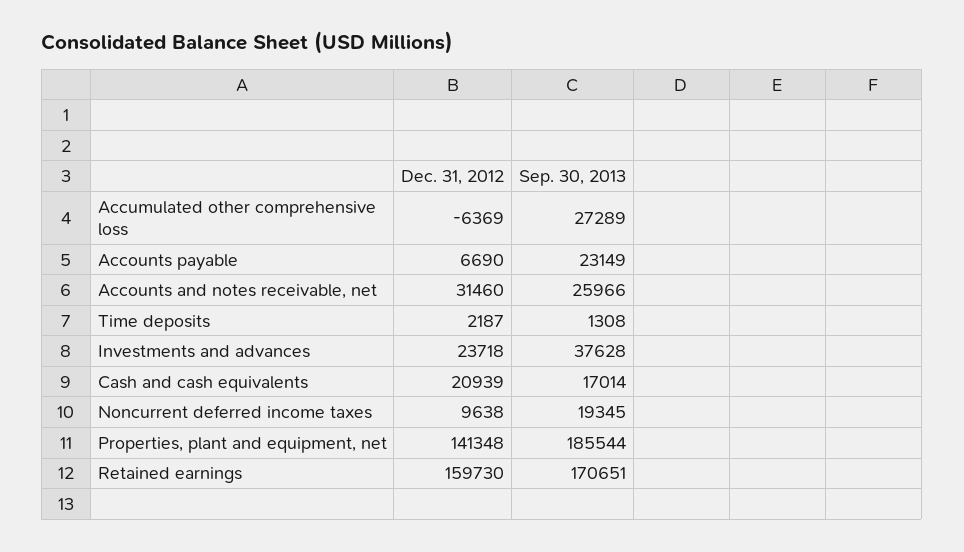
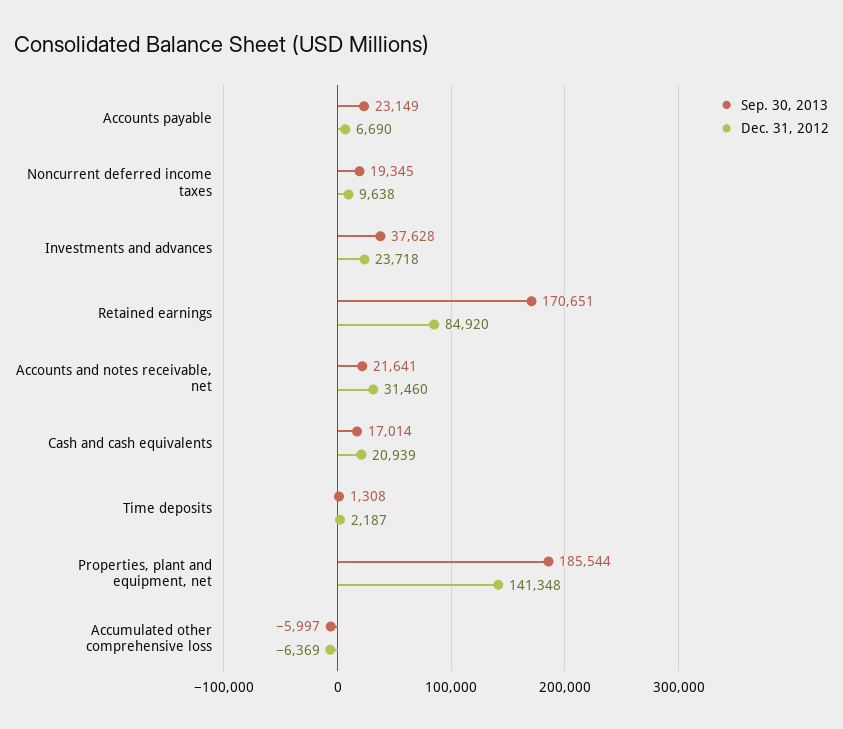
Sep. 30, 2013, Accumulated other comprehensive loss: 27289 -> -5997
Sep. 30, 2013, Accounts and notes receivable, net: 25966 -> 21641
Dec. 31, 2012, Retained earnings: 159730 -> 84920

